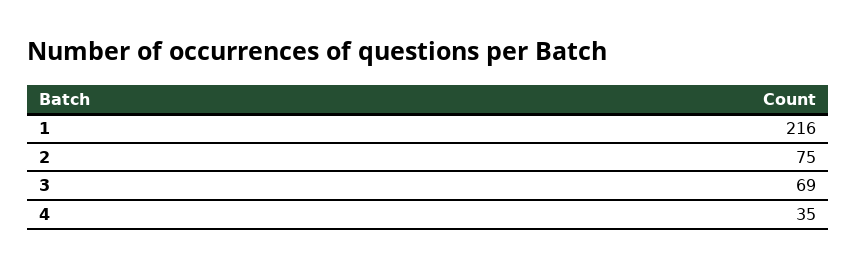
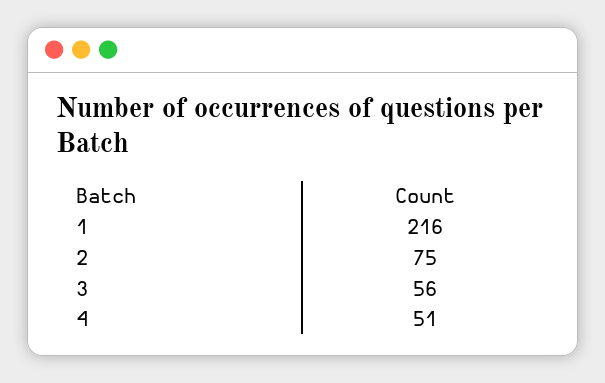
3: 69 -> 56
4: 35 -> 51

